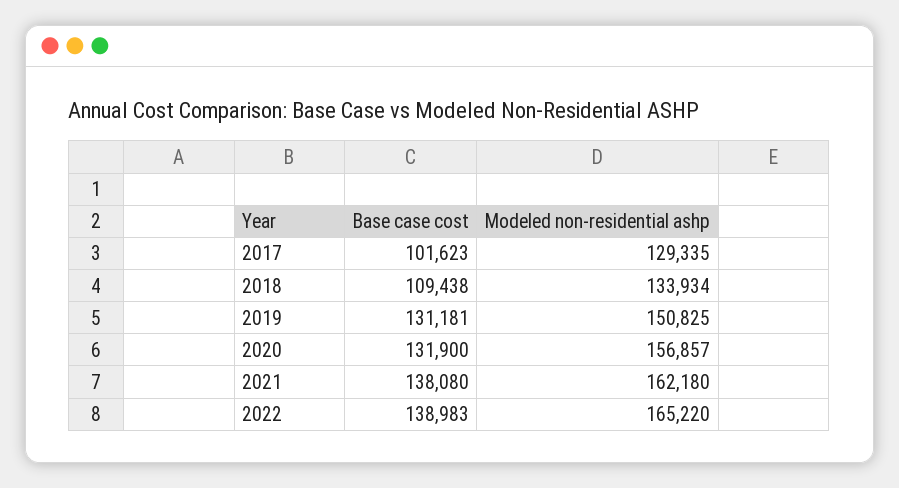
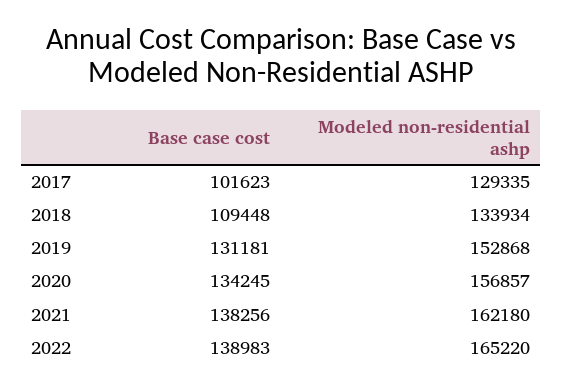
Base case cost, 2018: 109438 -> 109448
Modeled non-residential ashp, 2019: 150825 -> 152868
Base case cost, 2020: 131900 -> 134245
Base case cost, 2021: 138080 -> 138256

